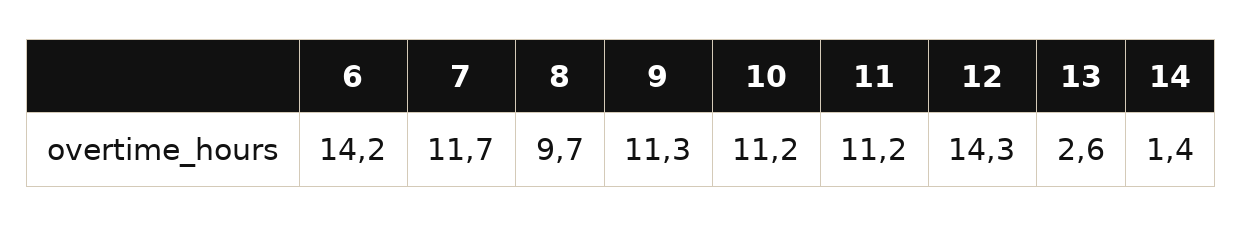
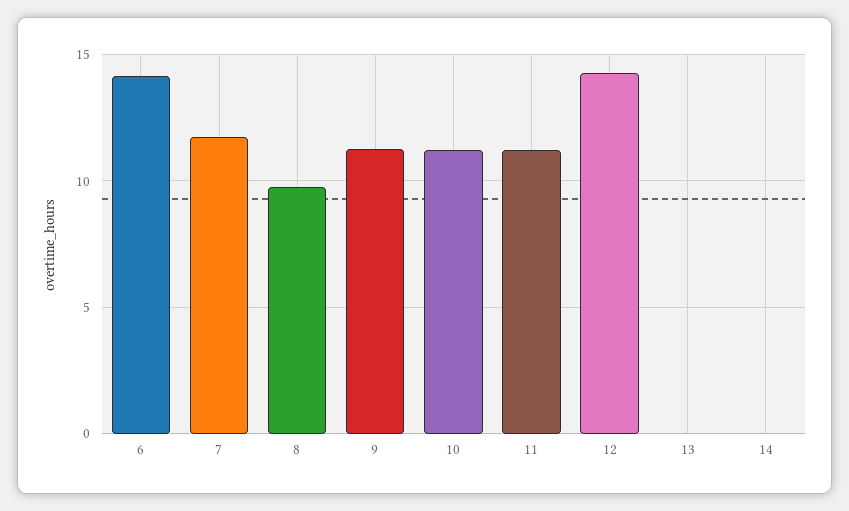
13: 2.6 -> 0
14: 1.4 -> 0

